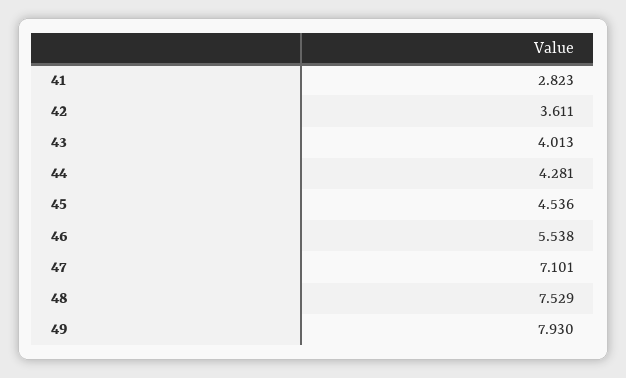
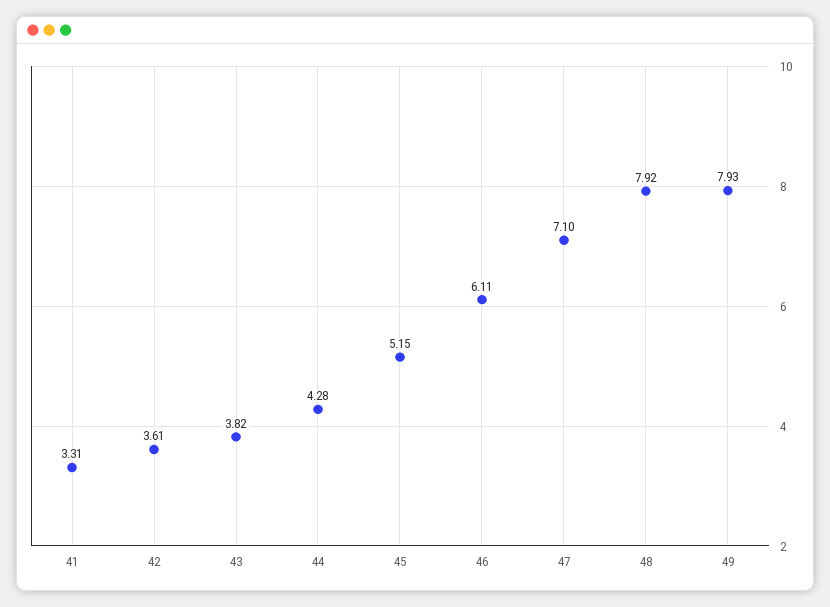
41: 2.823 -> 3.31
43: 4.013 -> 3.82
45: 4.536 -> 5.15
46: 5.538 -> 6.11
48: 7.529 -> 7.92

